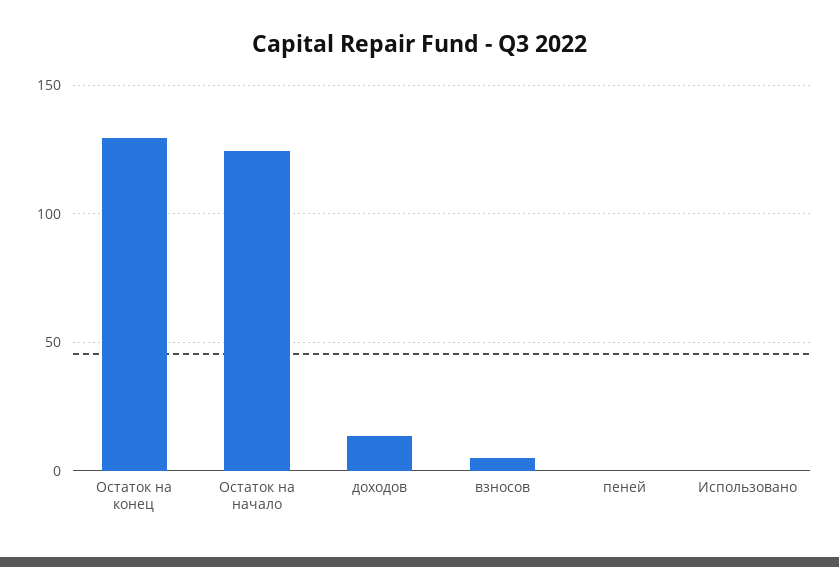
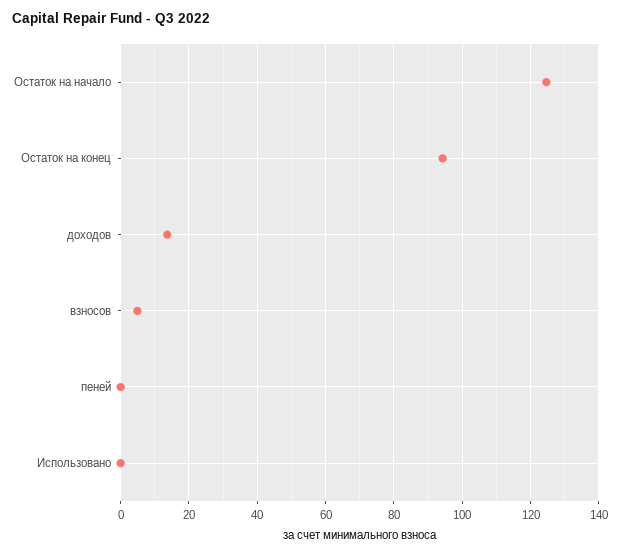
Остаток на конец: 130 -> 94

